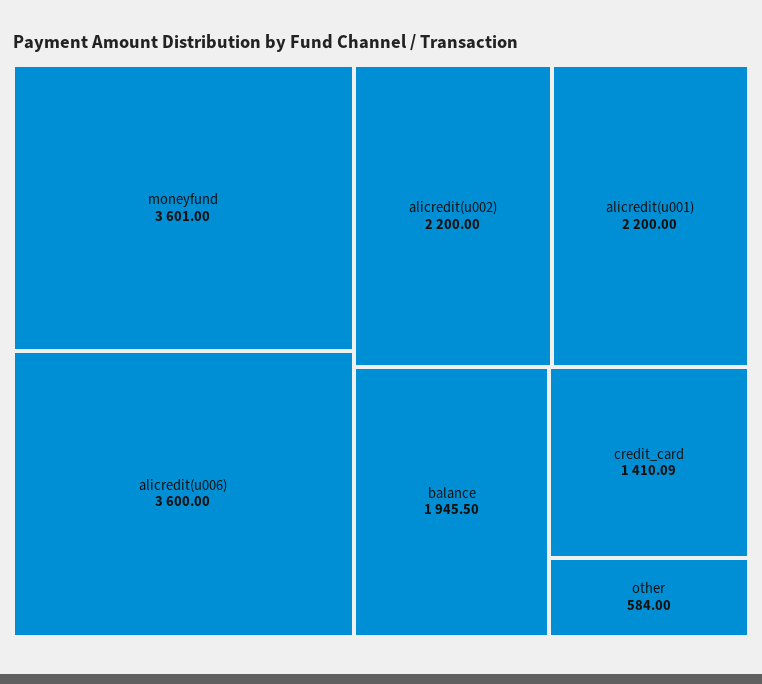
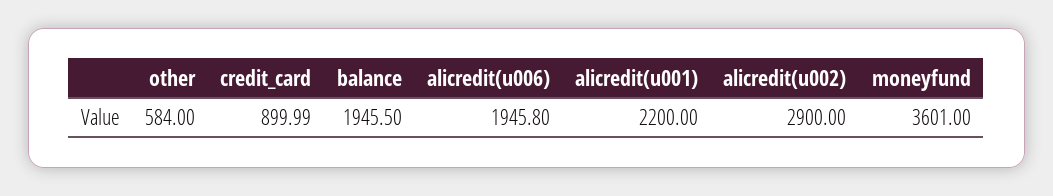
alicredit(u006): 3600 -> 1945.8
alicredit(u002): 2200 -> 2900
credit_card: 1410.09 -> 899.99

